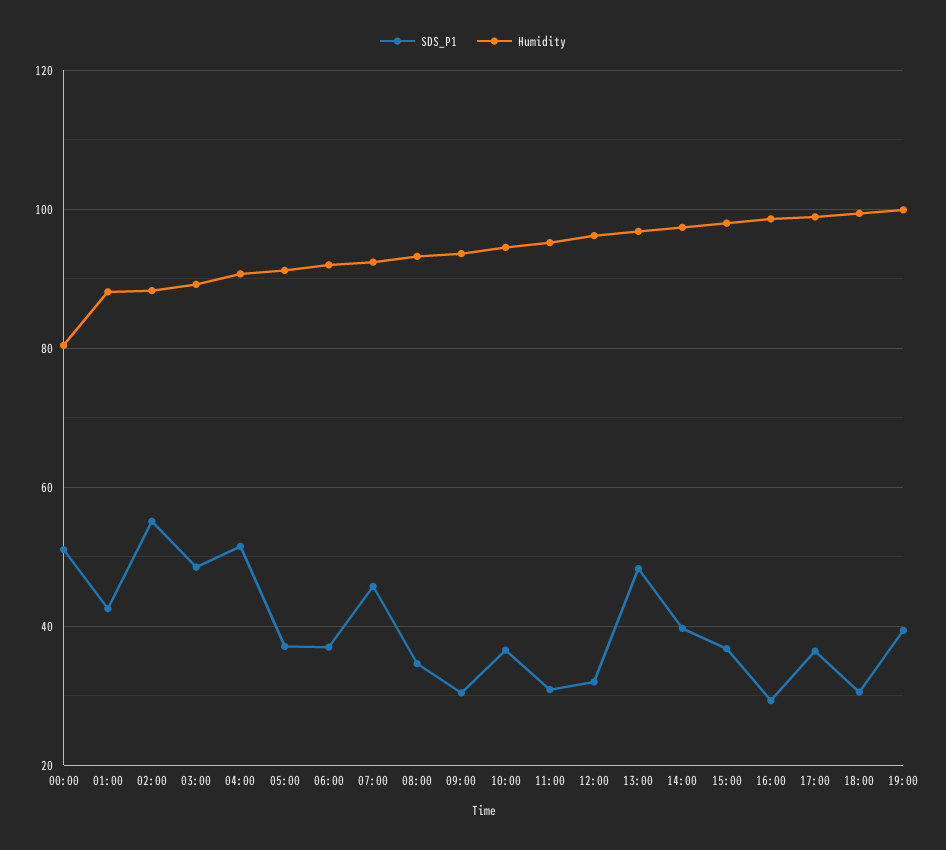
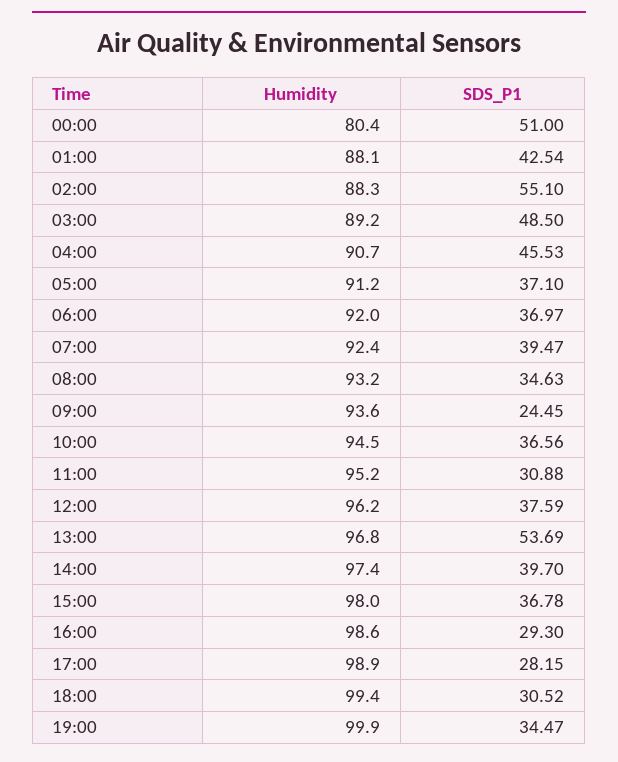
SDS_P1, 04:00: 52 -> 45.53
SDS_P1, 07:00: 46 -> 39.47
SDS_P1, 09:00: 30 -> 24.45
SDS_P1, 12:00: 32 -> 37.59
SDS_P1, 13:00: 48 -> 53.69
SDS_P1, 17:00: 36 -> 28.15
SDS_P1, 19:00: 40 -> 34.47

